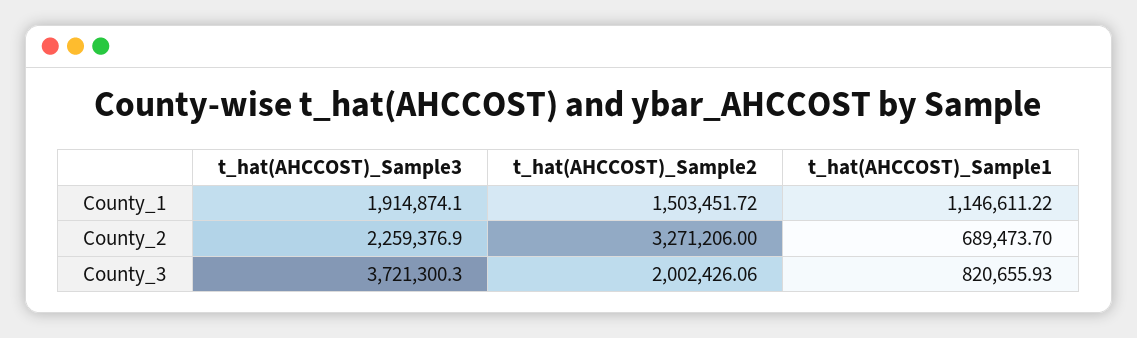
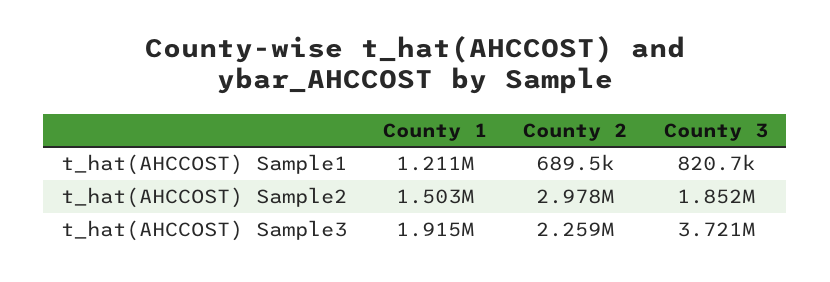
t_hat(AHCCOST)_Sample1, County_1: 1146611.22 -> 1211000
t_hat(AHCCOST)_Sample2, County_2: 3271206 -> 2978000
t_hat(AHCCOST)_Sample2, County_3: 2002426.06 -> 1852000

